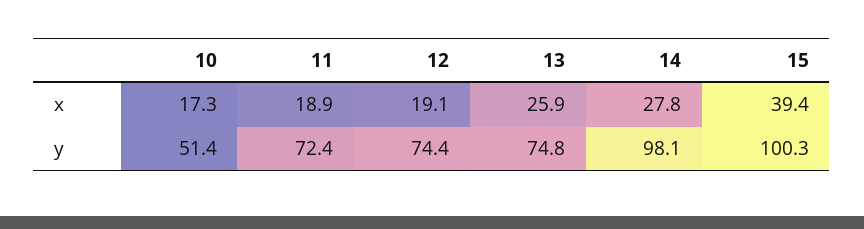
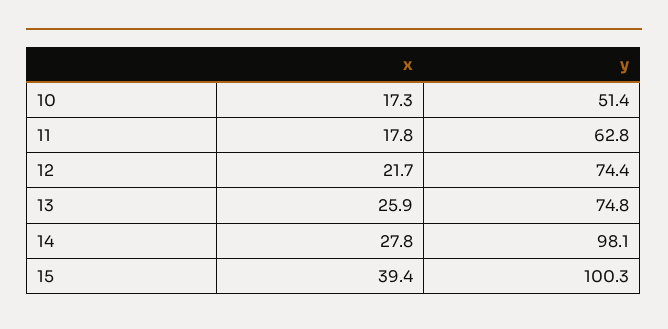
11, x: 18.9 -> 17.8
12, x: 19.1 -> 21.7
11, y: 72.4 -> 62.8

